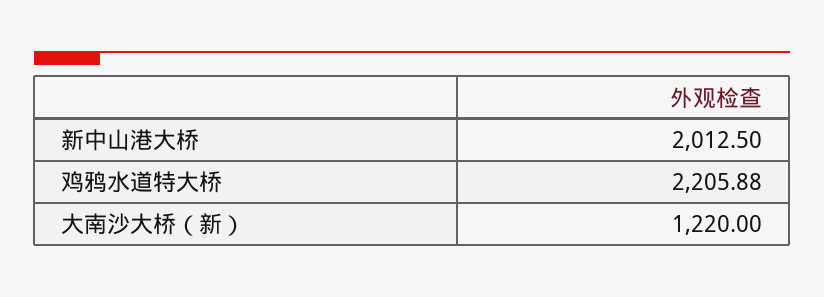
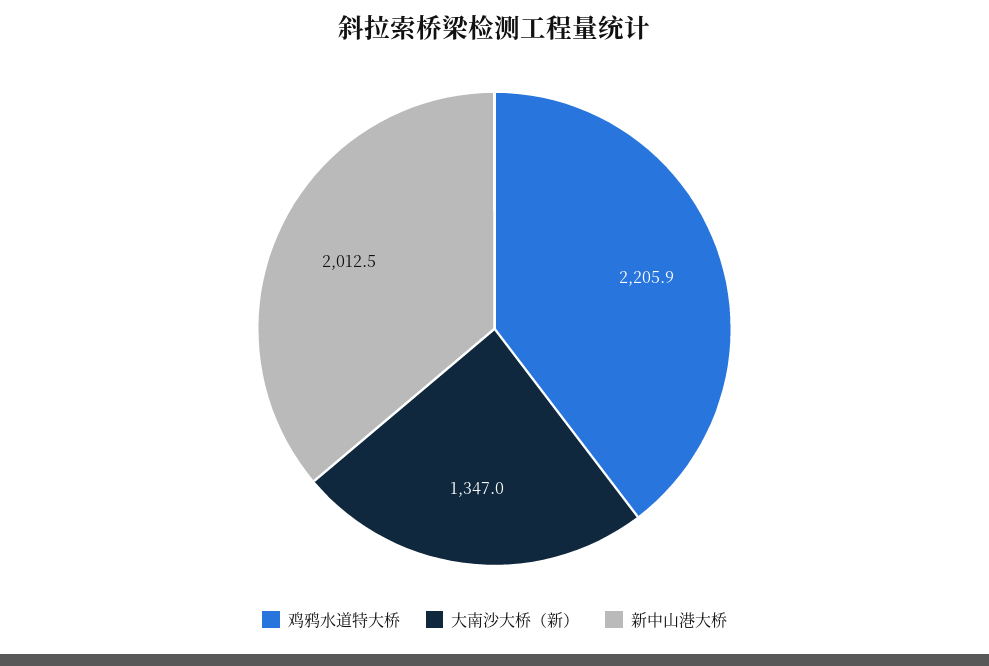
大南沙大桥（新）: 1220 -> 1347

